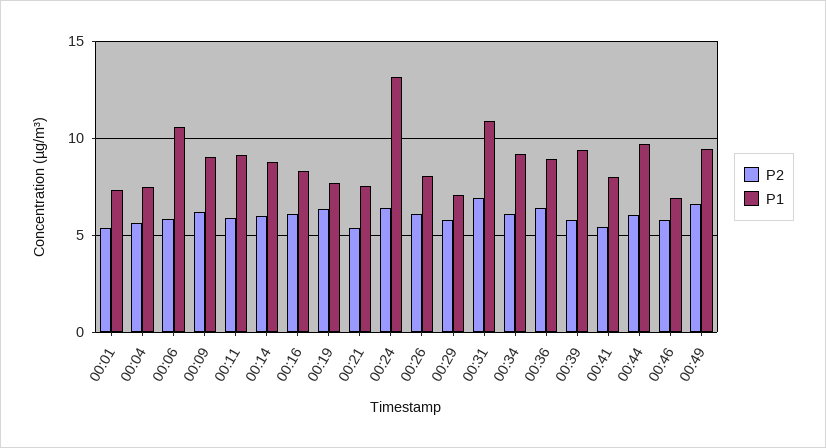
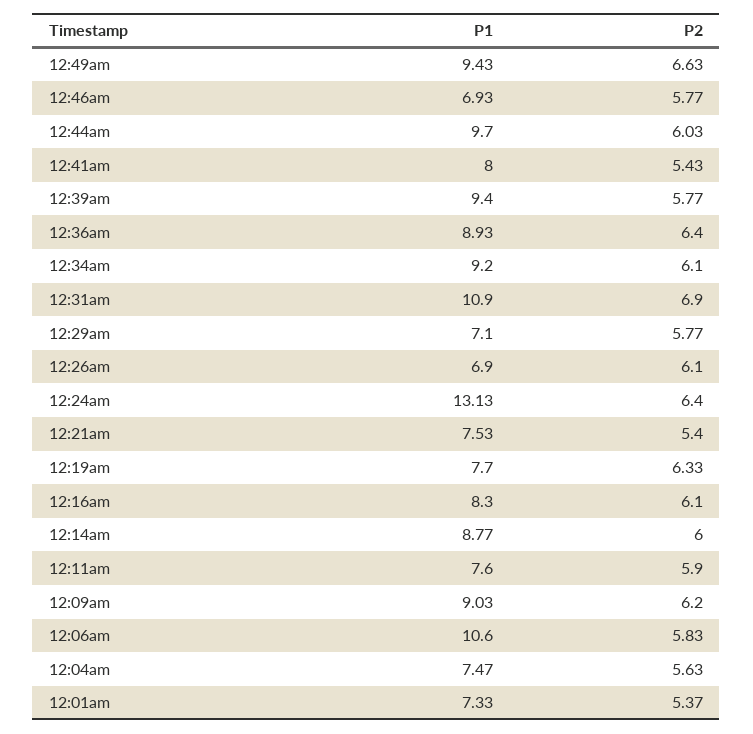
P1, 00:11: 9 -> 7.6
P1, 00:26: 8 -> 6.9

